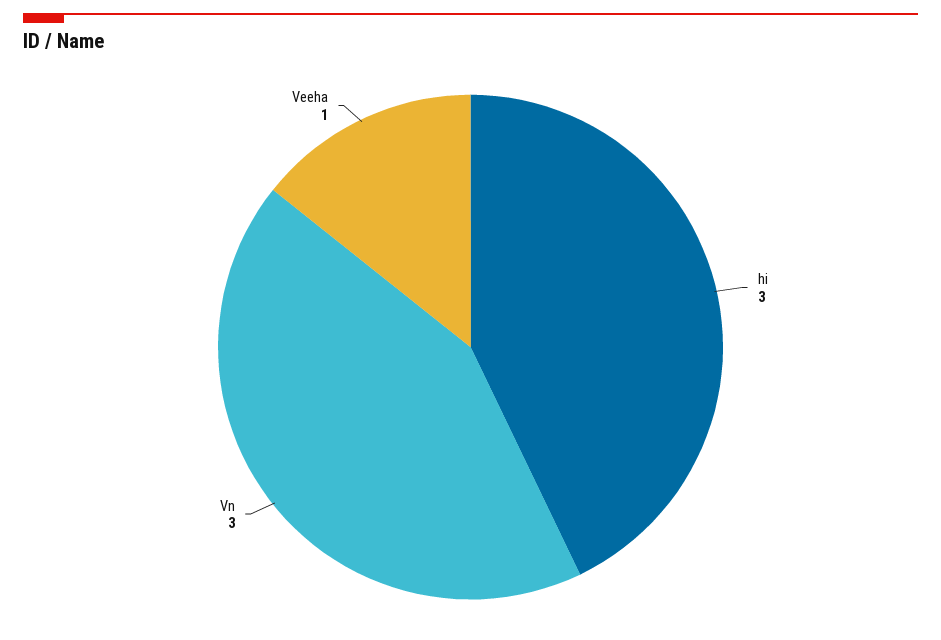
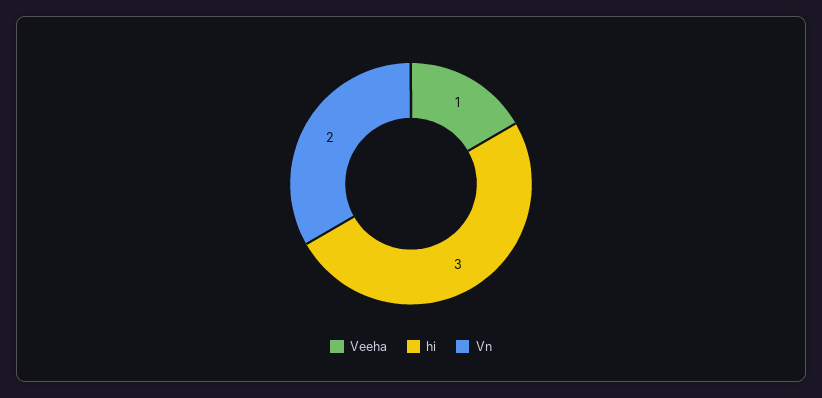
Vn: 3 -> 2

